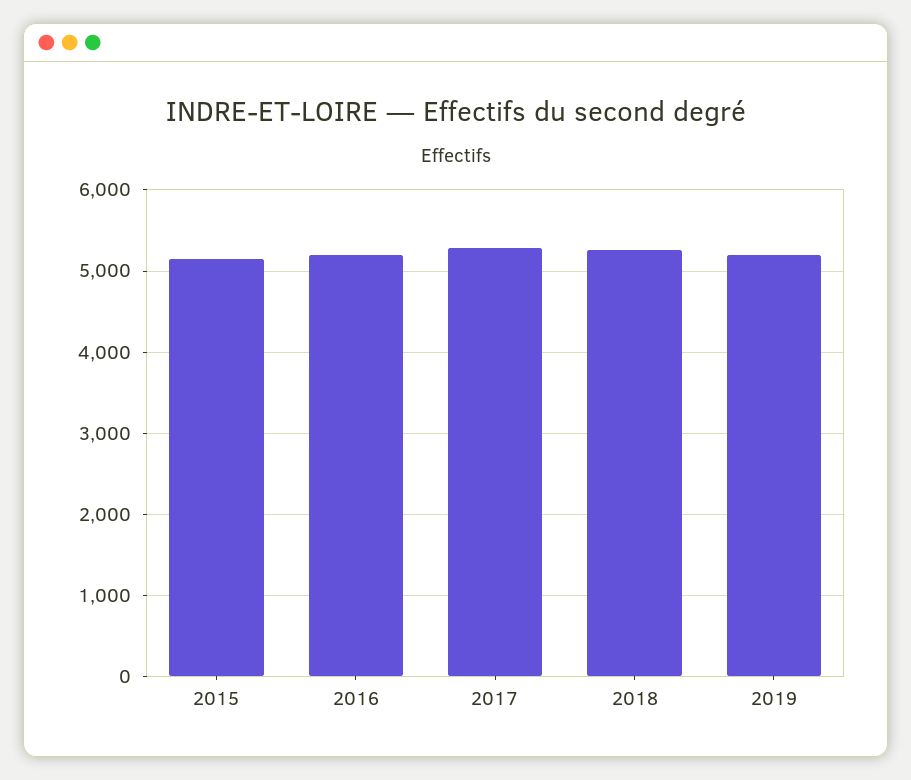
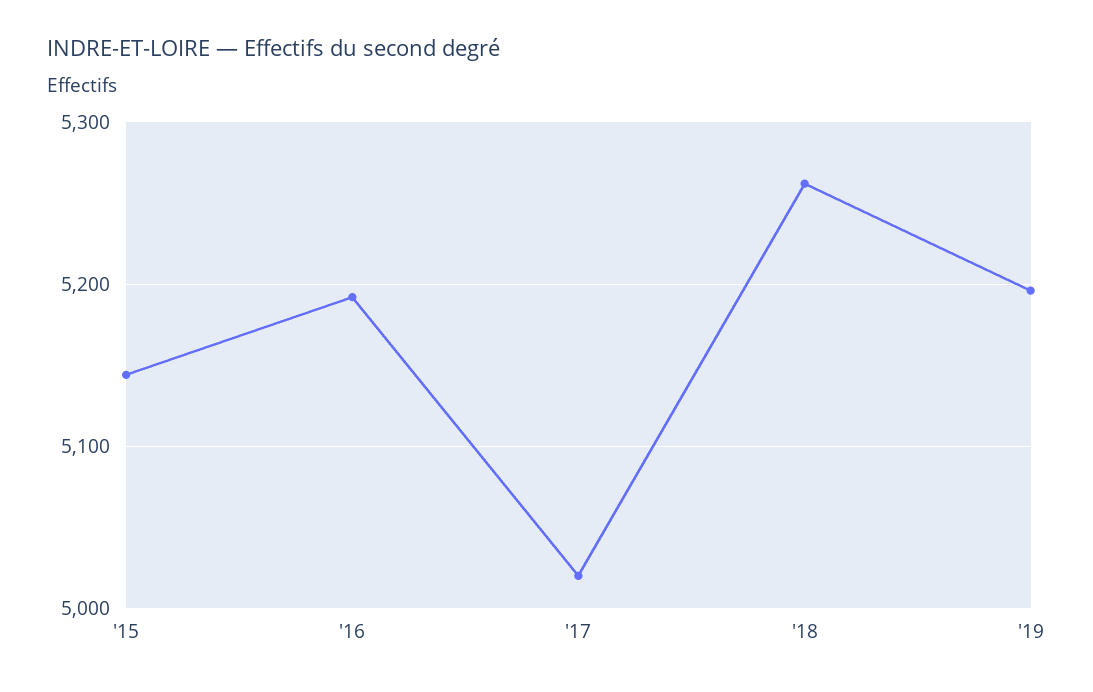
2017: 5300 -> 5020

